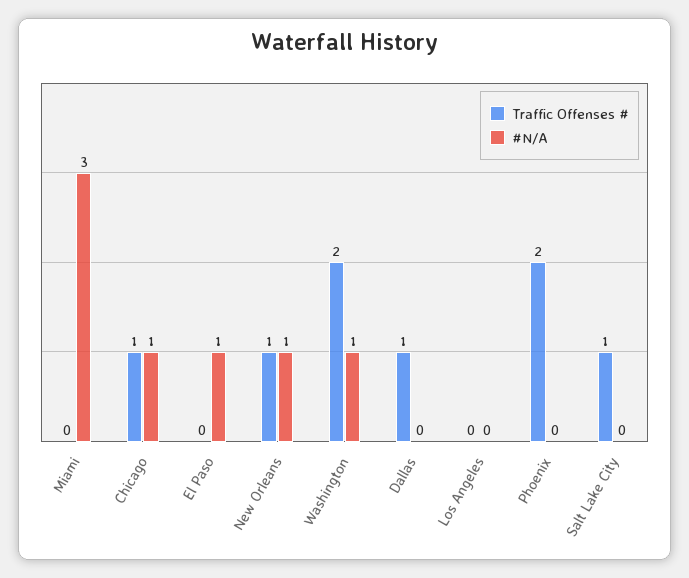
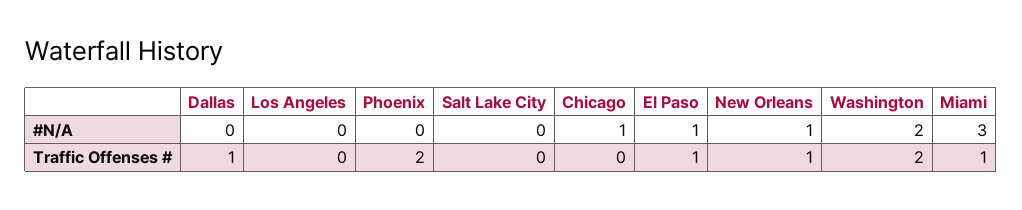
Traffic Offenses #, Miami: 0 -> 1
Traffic Offenses #, Chicago: 1 -> 0
Traffic Offenses #, El Paso: 0 -> 1
#N/A, Washington: 1 -> 2
Traffic Offenses #, Salt Lake City: 1 -> 0

